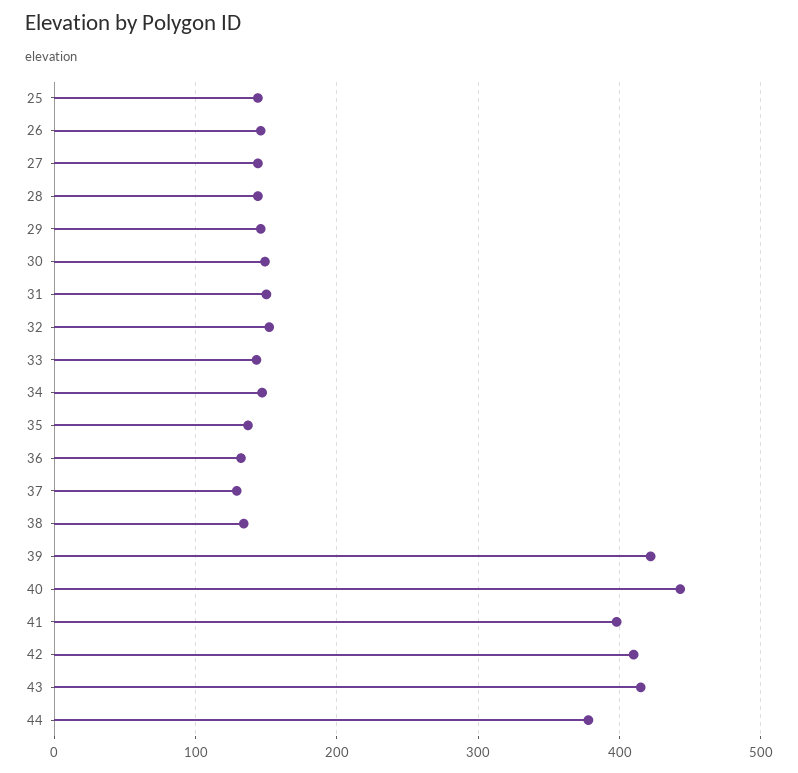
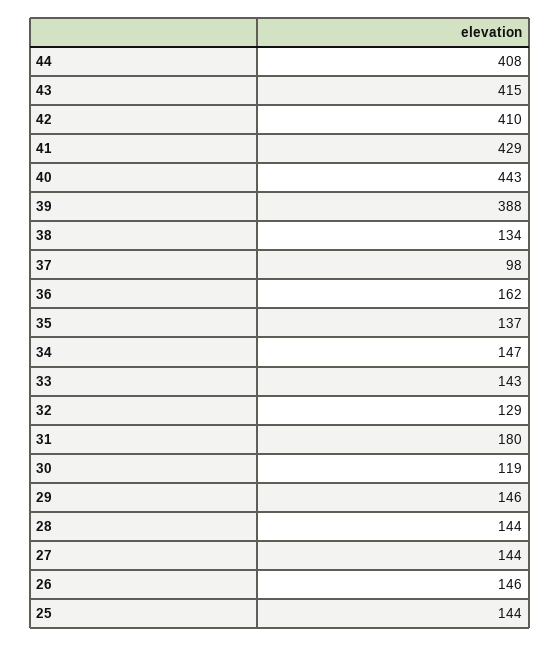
30: 150 -> 119
31: 150 -> 180
32: 150 -> 129
36: 130 -> 162
37: 130 -> 98
39: 420 -> 388
41: 400 -> 429
44: 380 -> 408

